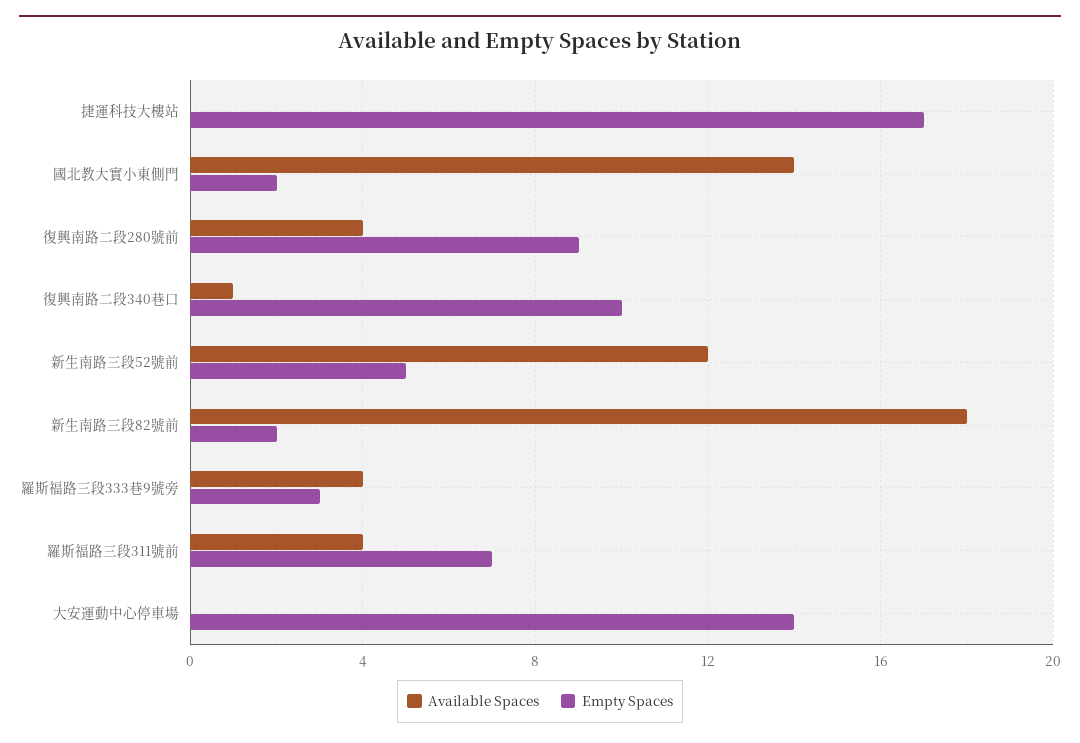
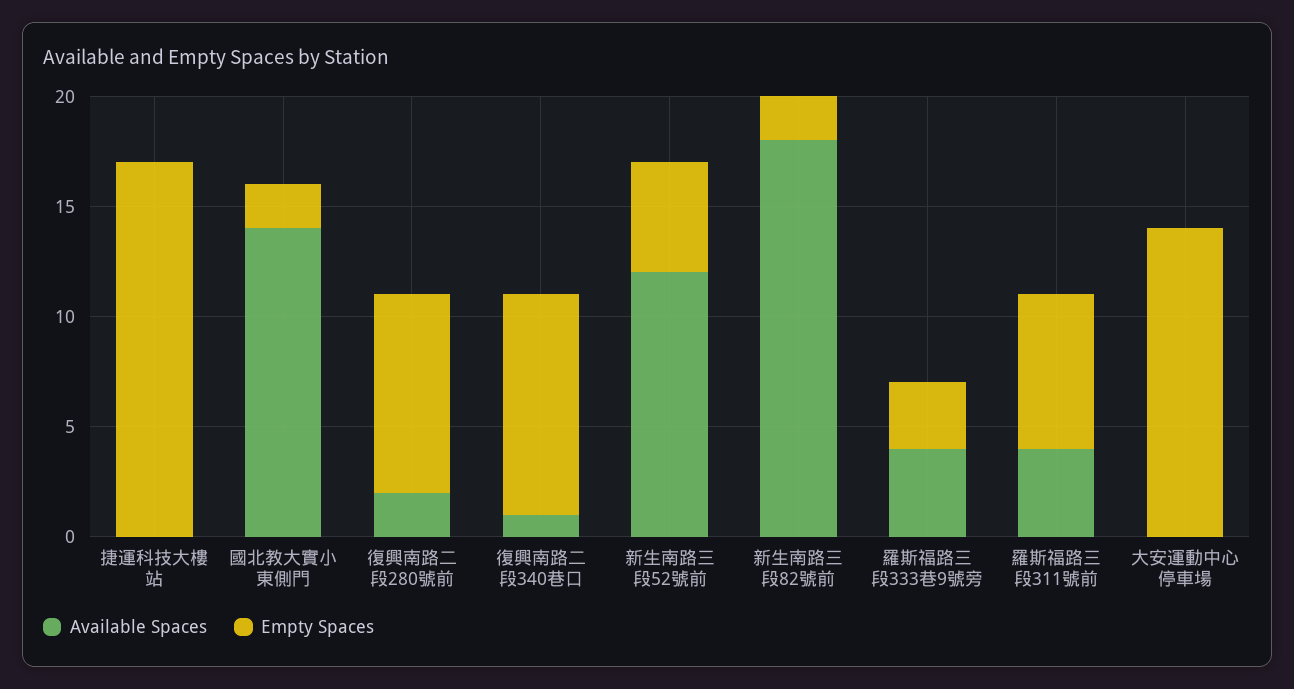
Available Spaces, 復興南路二段280號前: 4 -> 2

